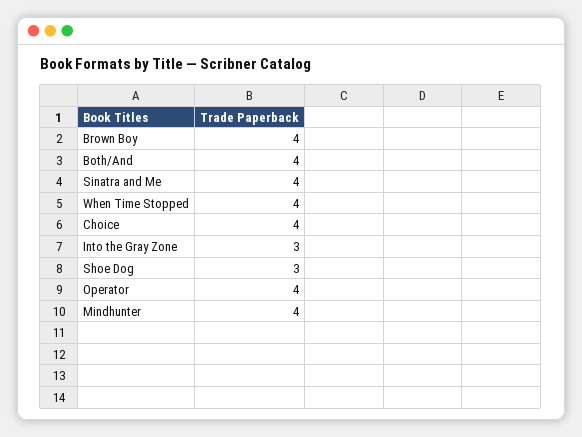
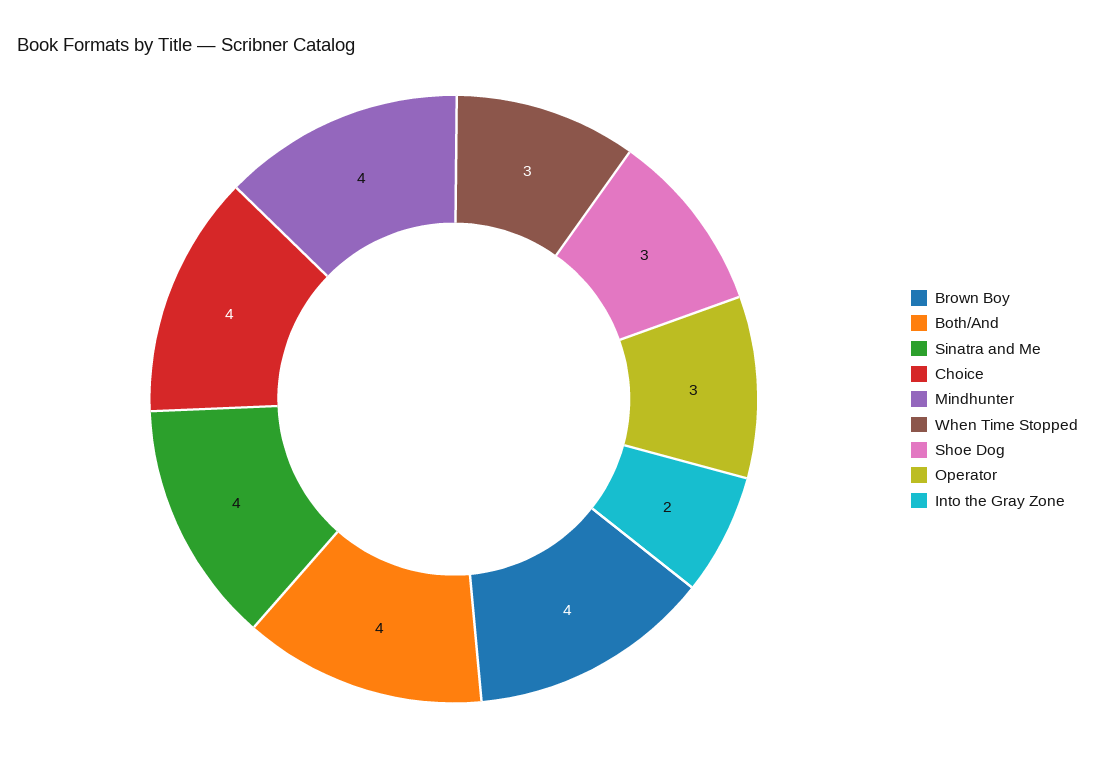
When Time Stopped: 4 -> 3
Into the Gray Zone: 3 -> 2
Operator: 4 -> 3

